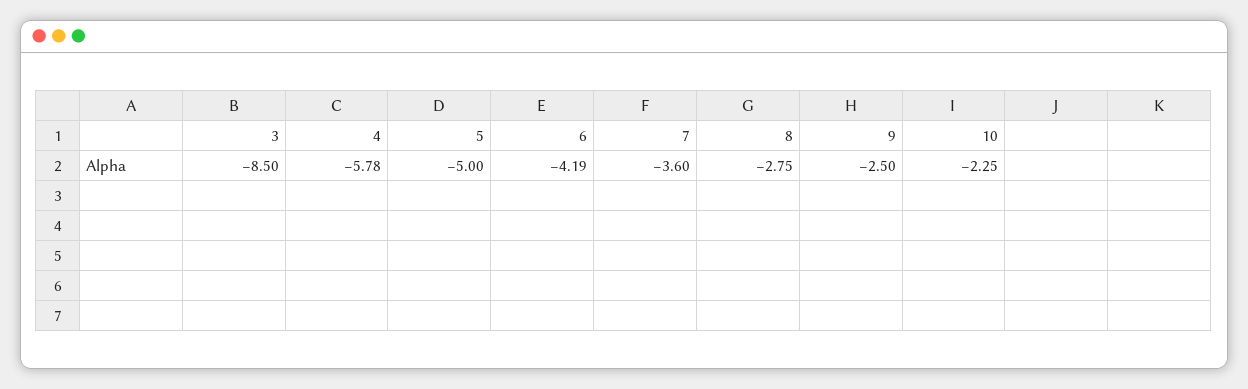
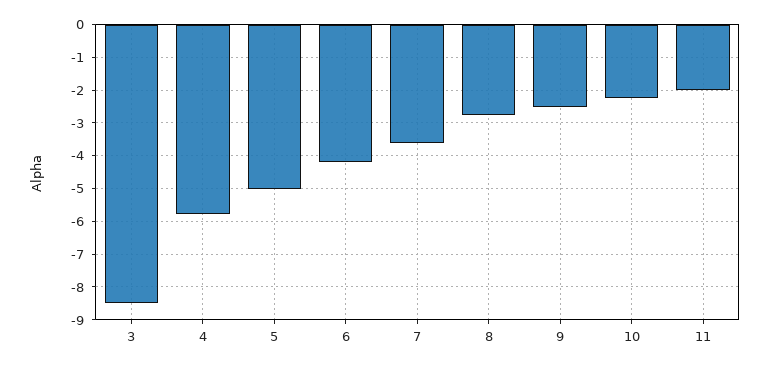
11: none -> -2

